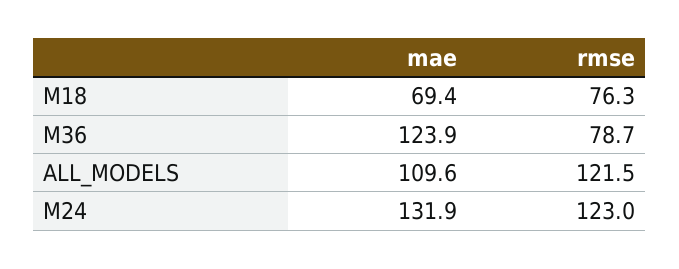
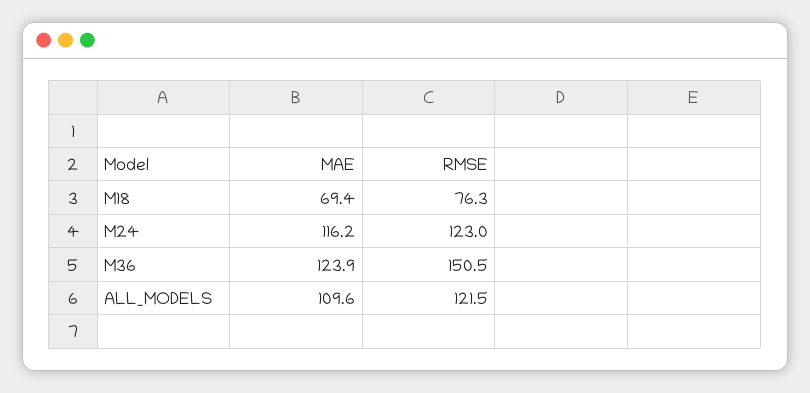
rmse, M36: 78.7 -> 150.5
mae, M24: 131.9 -> 116.2

